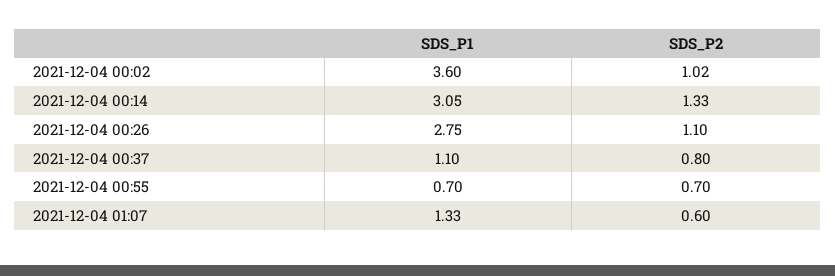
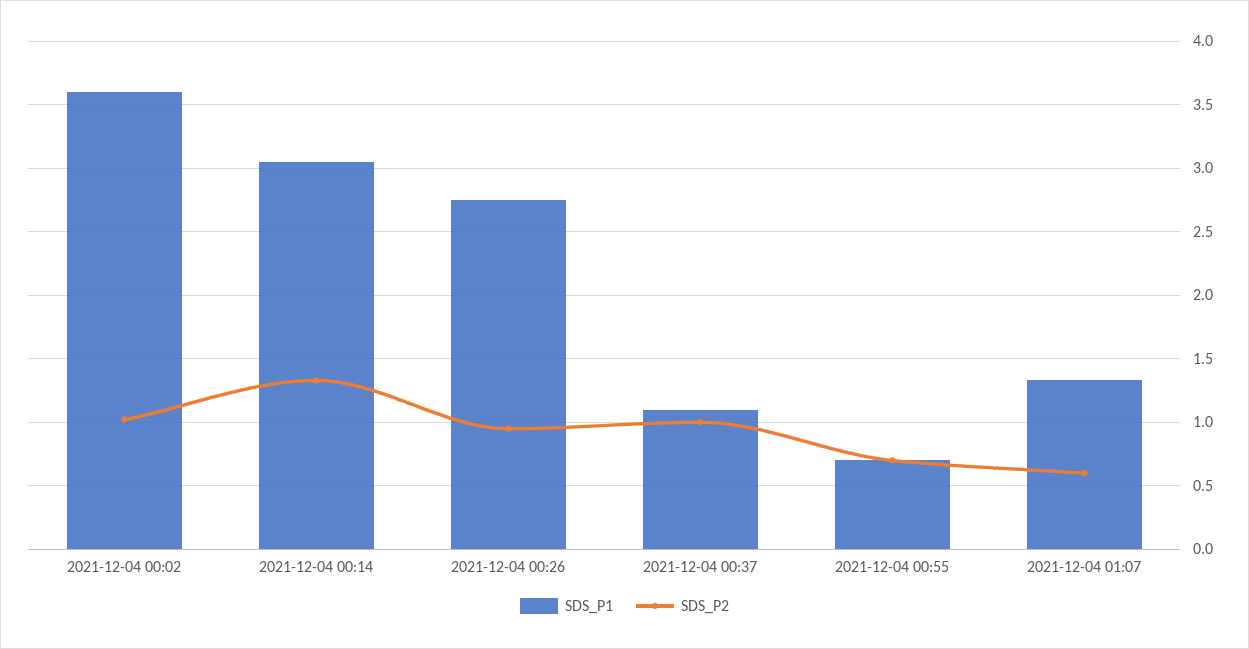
SDS_P2, 2021-12-04 00:26: 1.1 -> 0.95
SDS_P2, 2021-12-04 00:37: 0.8 -> 1

